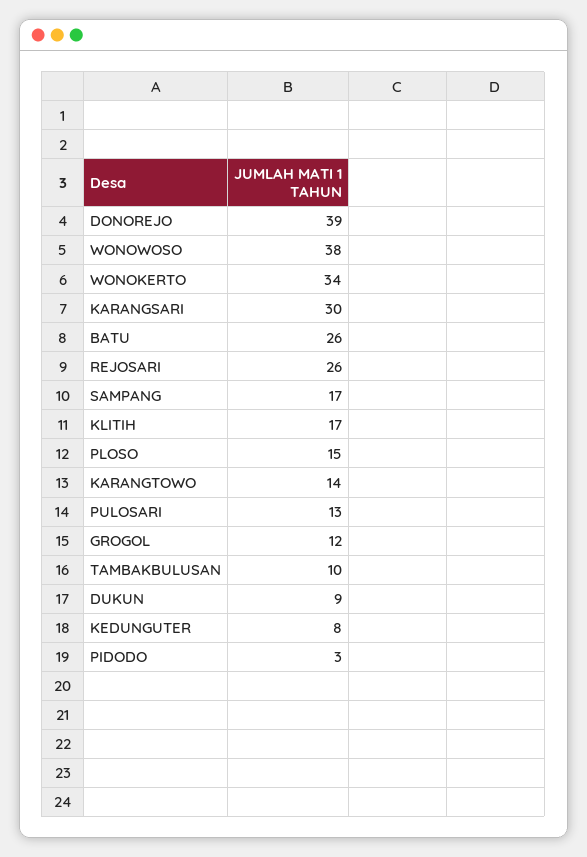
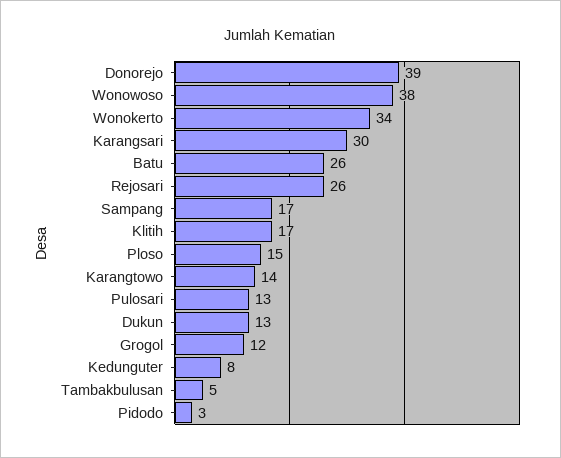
TAMBAKBULUSAN: 10 -> 5
DUKUN: 9 -> 13

